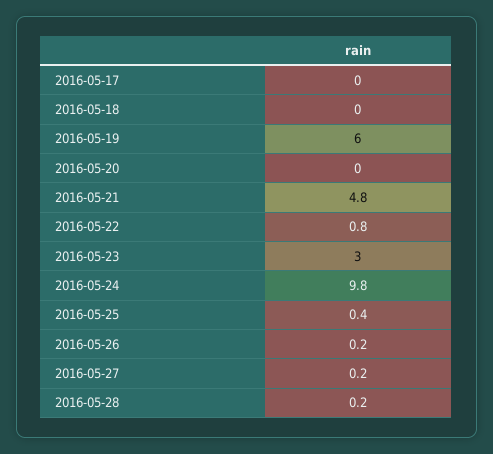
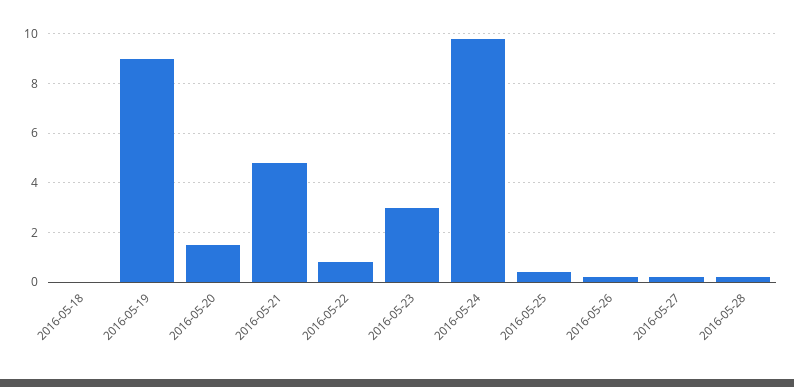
2016-05-17: 0 -> none
2016-05-19: 6 -> 9
2016-05-20: 0 -> 1.5

